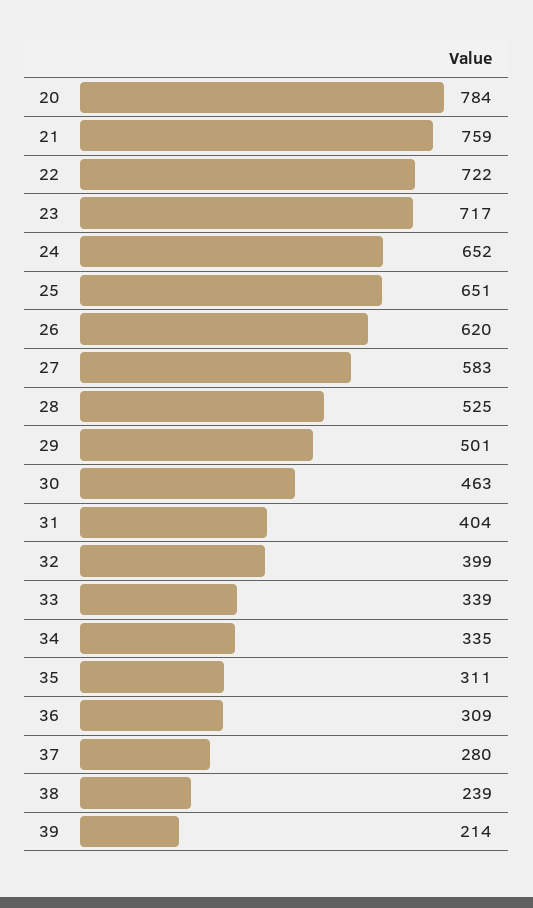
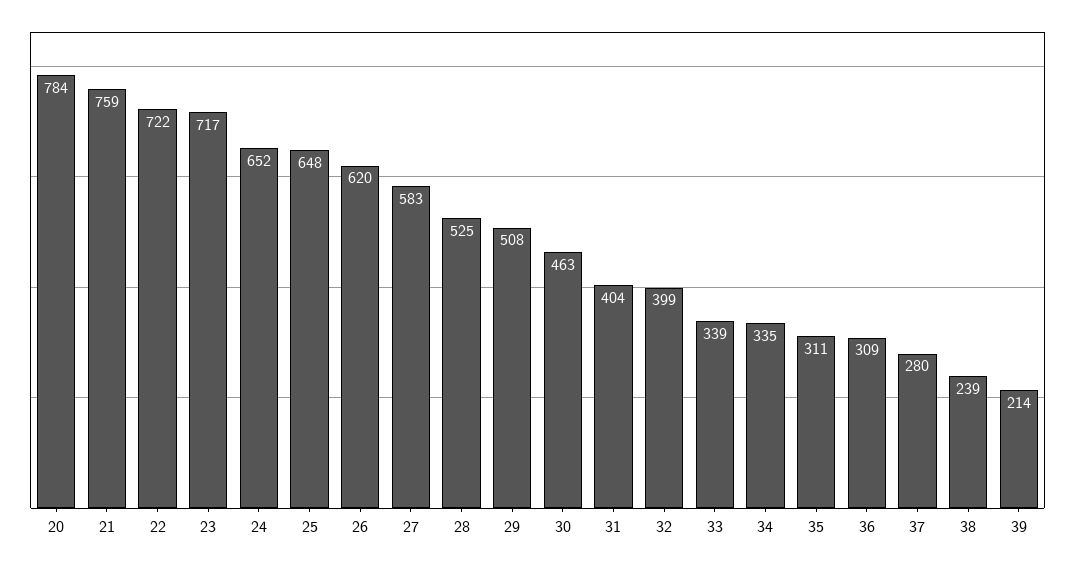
25: 651 -> 648
29: 501 -> 508

